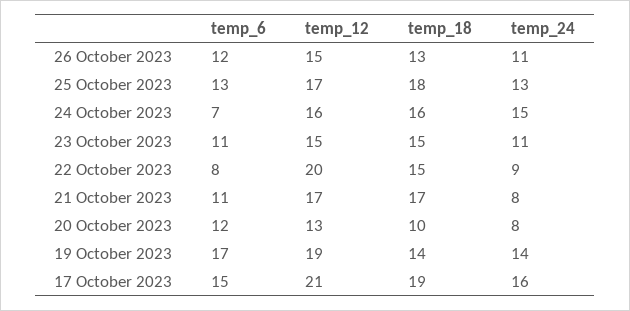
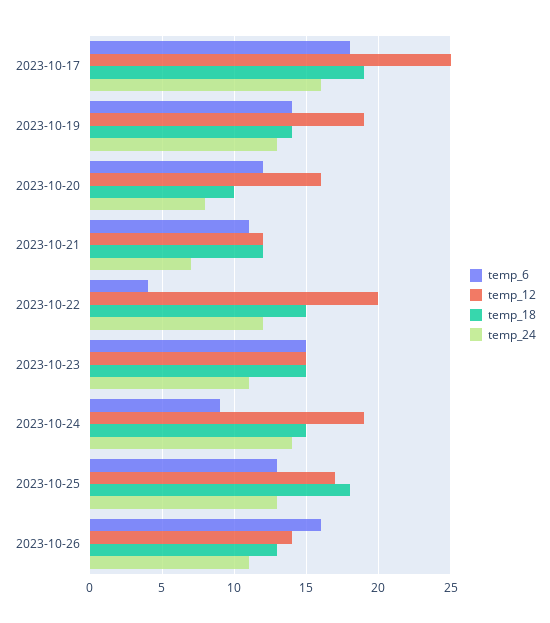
temp_6, 26 October 2023: 12 -> 16
temp_12, 26 October 2023: 15 -> 14
temp_6, 24 October 2023: 7 -> 9
temp_12, 24 October 2023: 16 -> 19
temp_18, 24 October 2023: 16 -> 15
temp_24, 24 October 2023: 15 -> 14
temp_6, 23 October 2023: 11 -> 15
temp_6, 22 October 2023: 8 -> 4
temp_24, 22 October 2023: 9 -> 12
temp_12, 21 October 2023: 17 -> 12
temp_18, 21 October 2023: 17 -> 12
temp_24, 21 October 2023: 8 -> 7
temp_12, 20 October 2023: 13 -> 16
temp_6, 19 October 2023: 17 -> 14
temp_24, 19 October 2023: 14 -> 13
temp_6, 17 October 2023: 15 -> 18
temp_12, 17 October 2023: 21 -> 25

